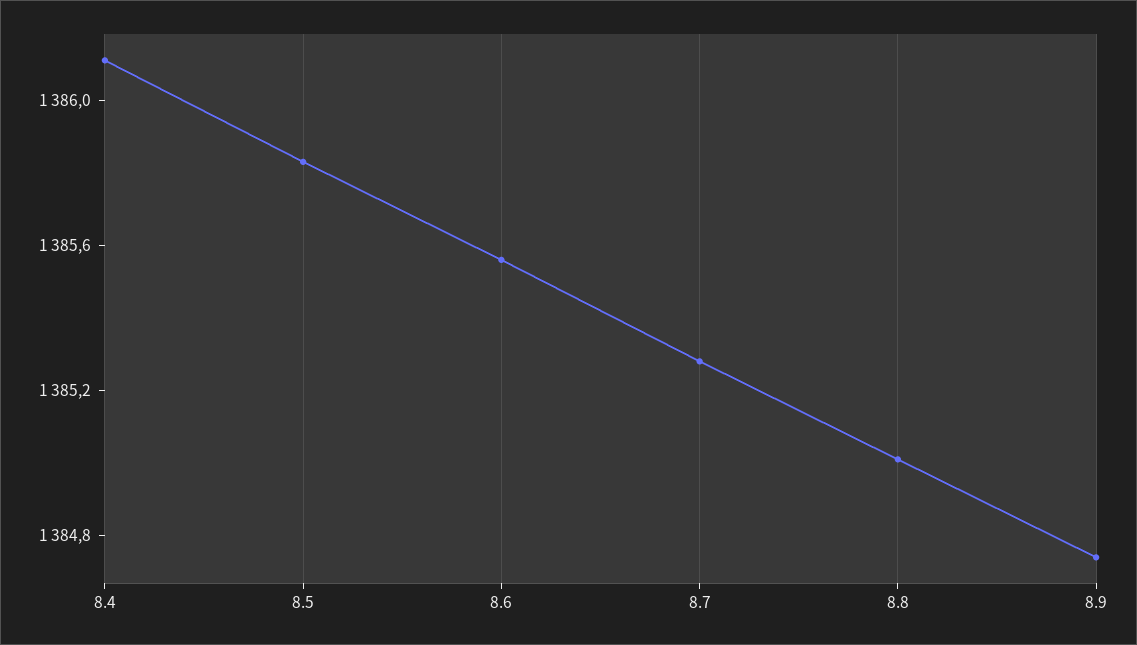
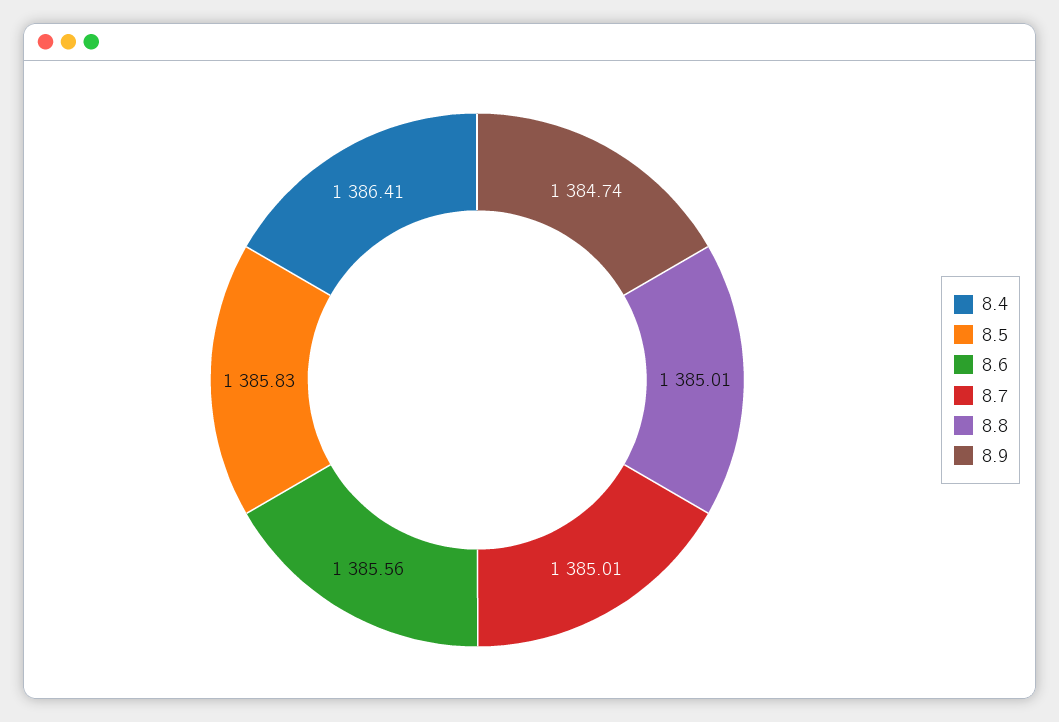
8.4: 1386.1 -> 1386.41
8.7: 1385.3 -> 1385.01

